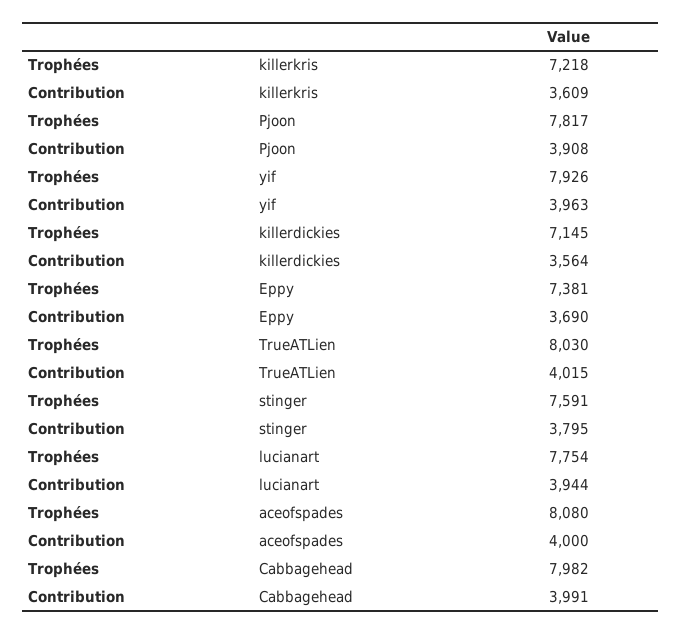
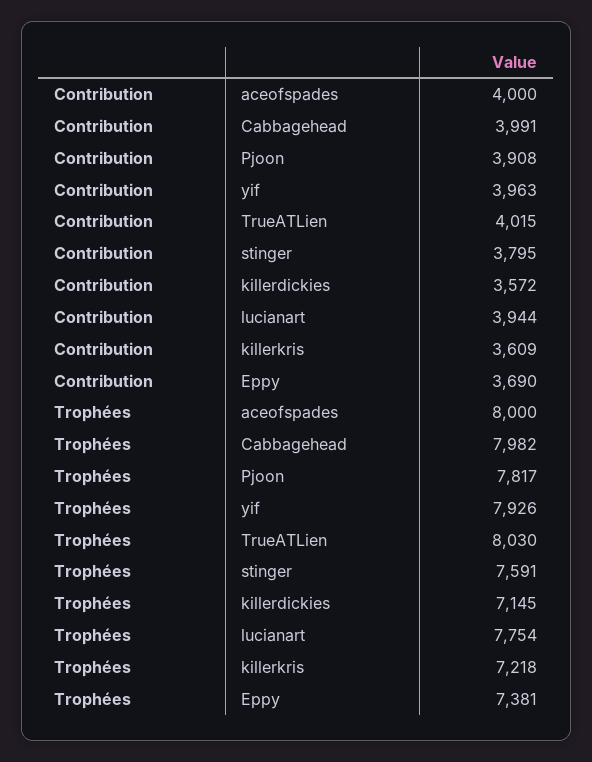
Contribution, killerdickies: 3564 -> 3572
Trophées, aceofspades: 8080 -> 8000

